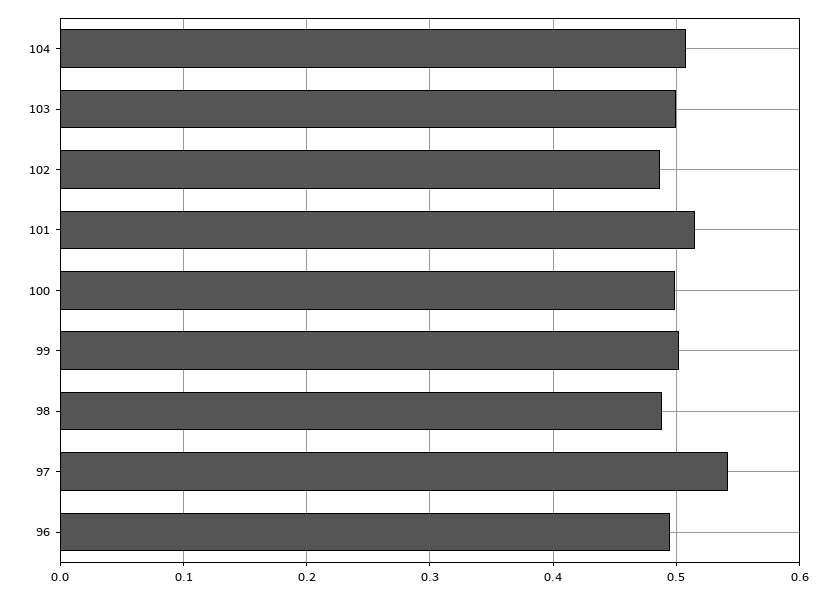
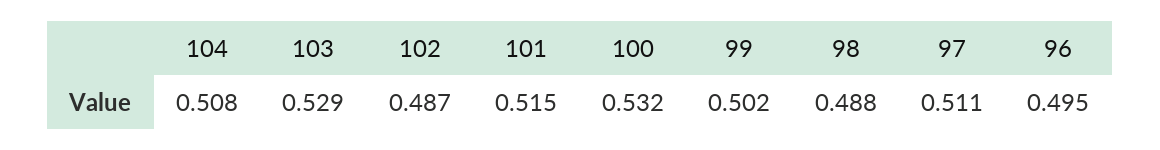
103: 0.5 -> 0.529
100: 0.5 -> 0.532
97: 0.54 -> 0.511

